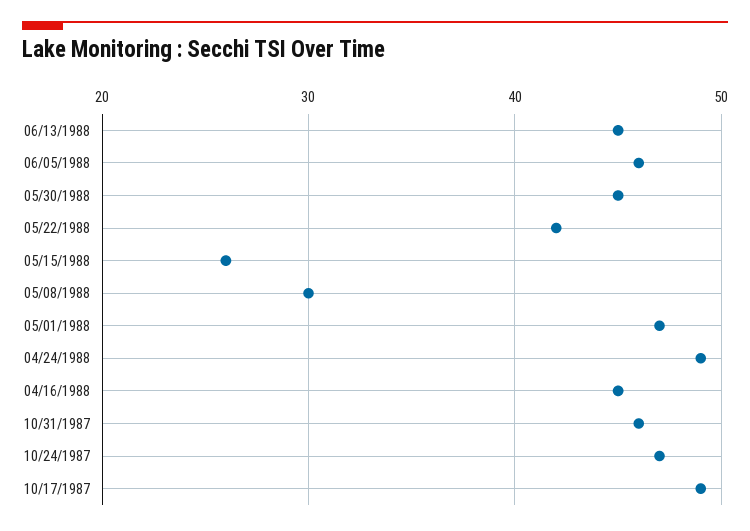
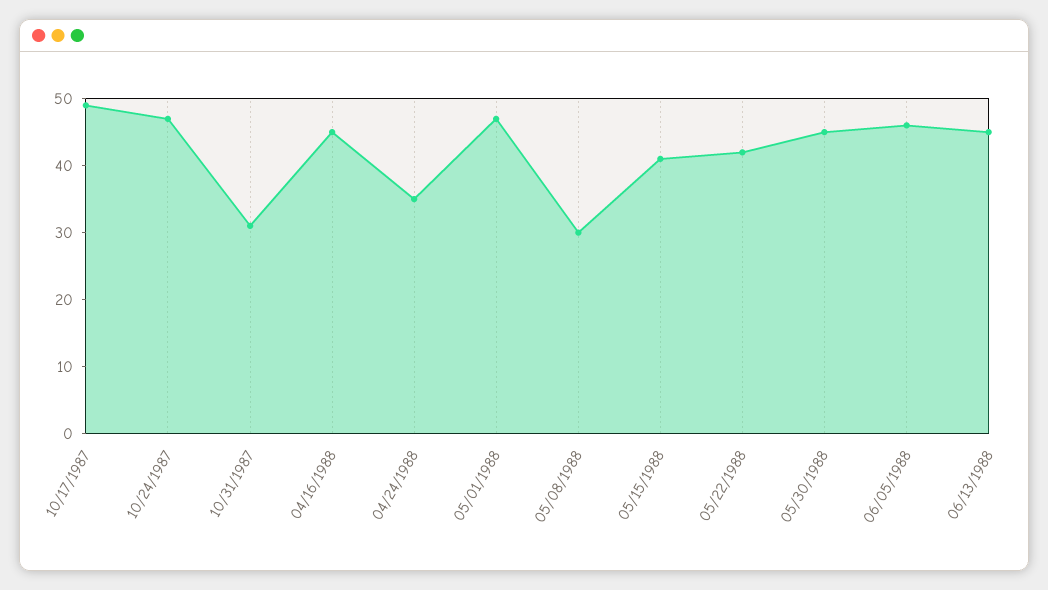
05/15/1988: 26 -> 40
04/24/1988: 49 -> 35
10/31/1987: 46 -> 30

